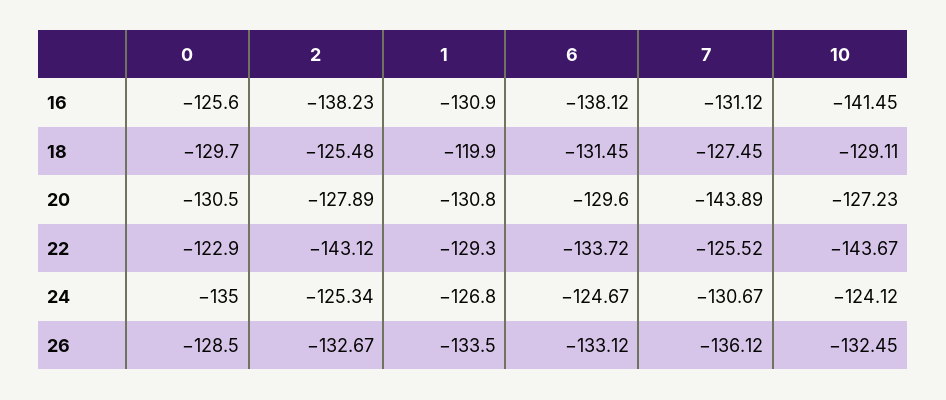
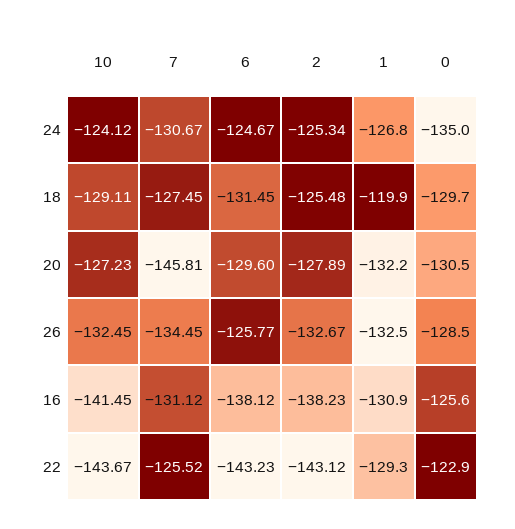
1, 20: -130.8 -> -132.2
7, 20: -143.89 -> -145.81
6, 22: -133.72 -> -143.23
1, 26: -133.5 -> -132.5
6, 26: -133.12 -> -125.77
7, 26: -136.12 -> -134.45

